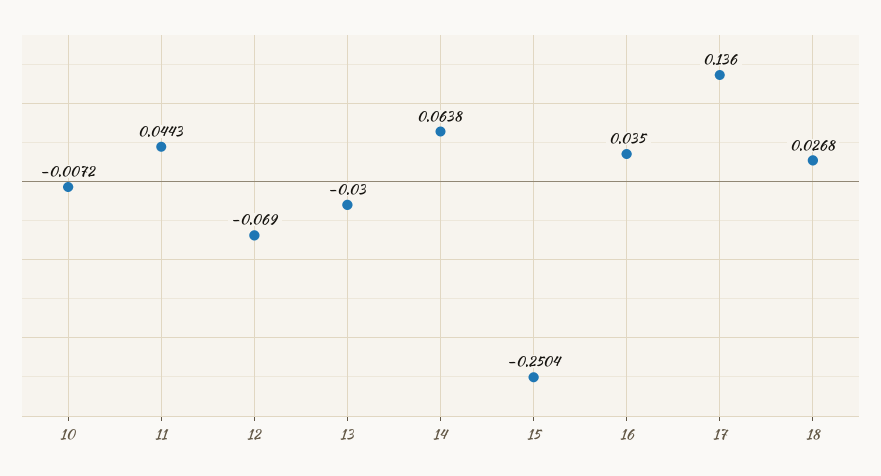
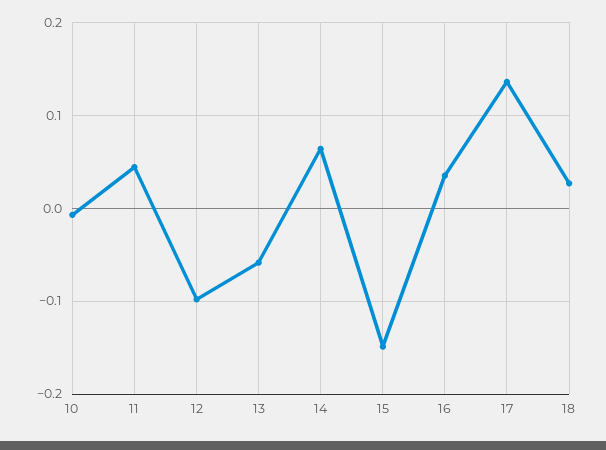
12: -0.069 -> -0.1
13: -0.03 -> -0.06
15: -0.2504 -> -0.15

